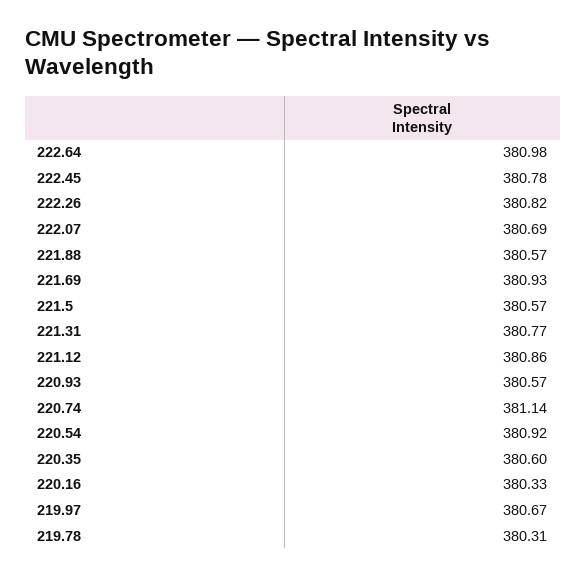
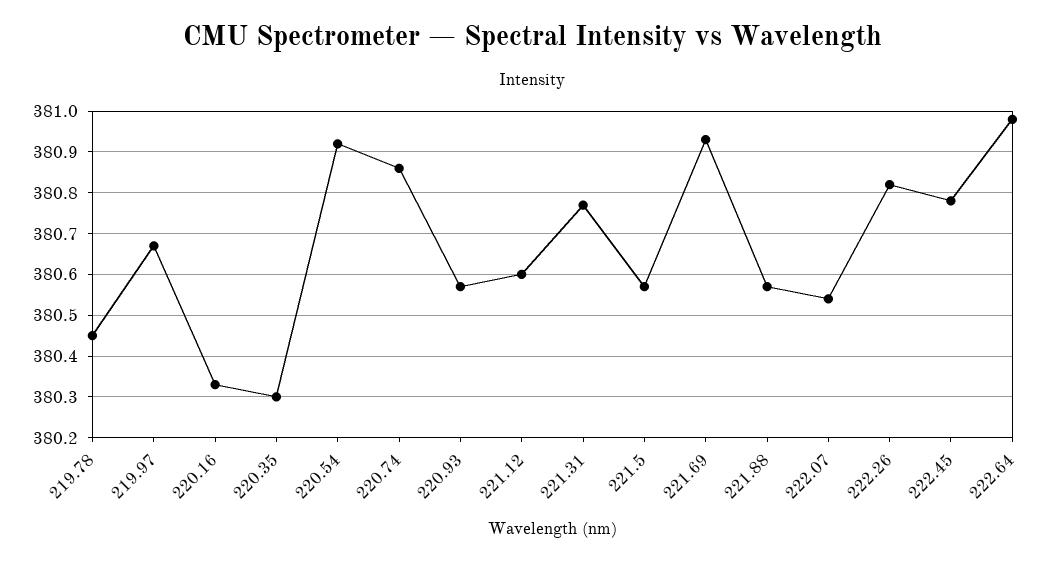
222.07: 380.69 -> 380.55
221.12: 380.86 -> 380.6
220.74: 381.14 -> 380.85
220.35: 380.6 -> 380.3
219.78: 380.31 -> 380.45

